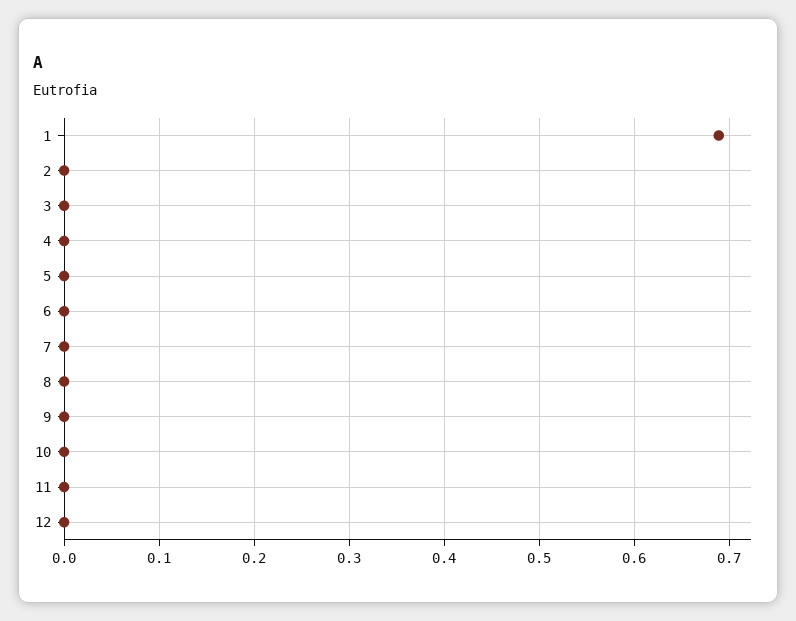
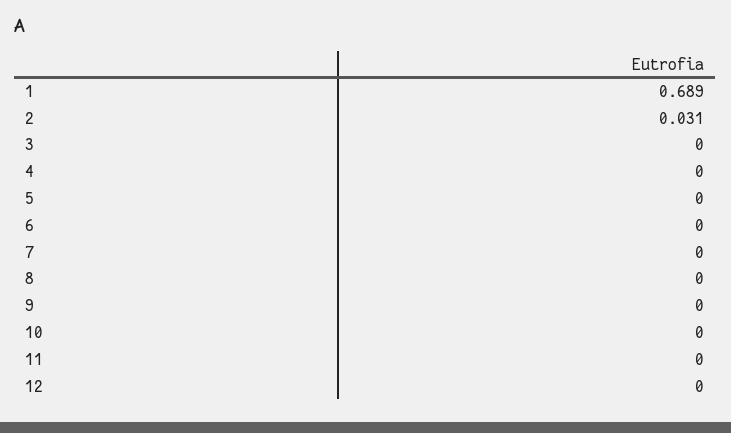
2: 0 -> 0.031

